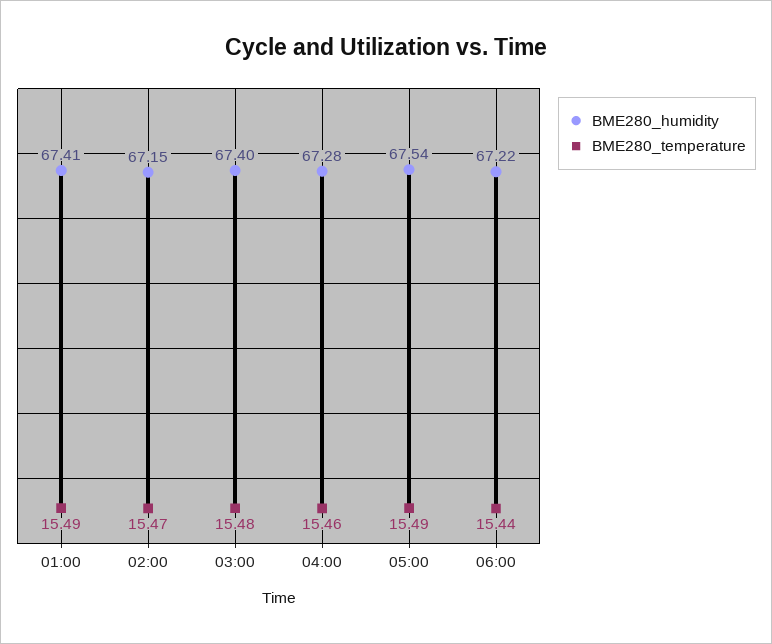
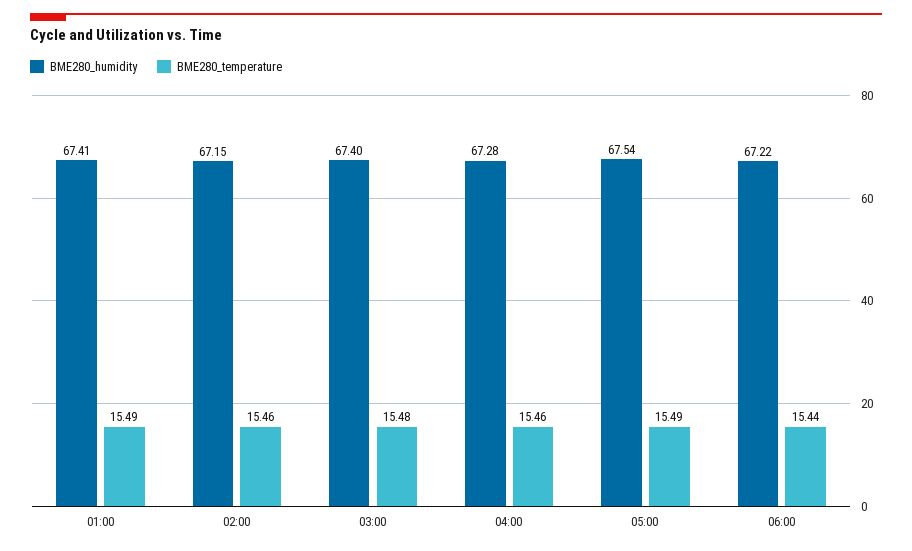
BME280_temperature, 02:00: 15.47 -> 15.46

